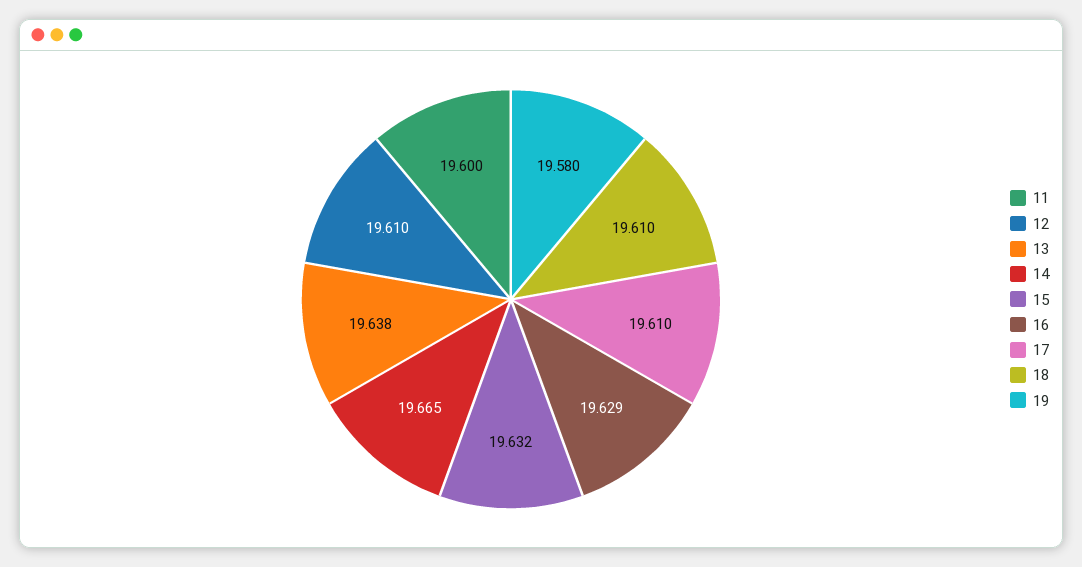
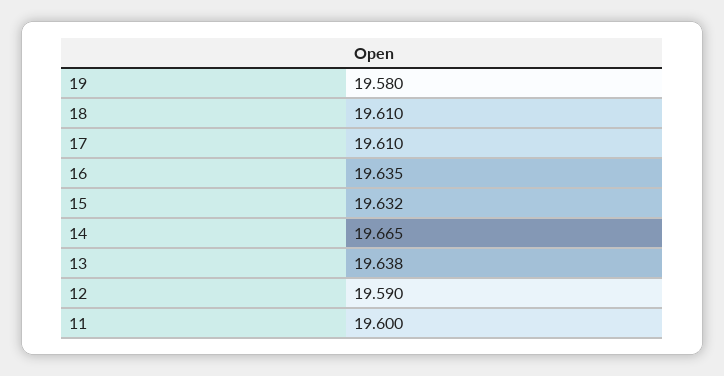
12: 19.61 -> 19.59
16: 19.629 -> 19.635

